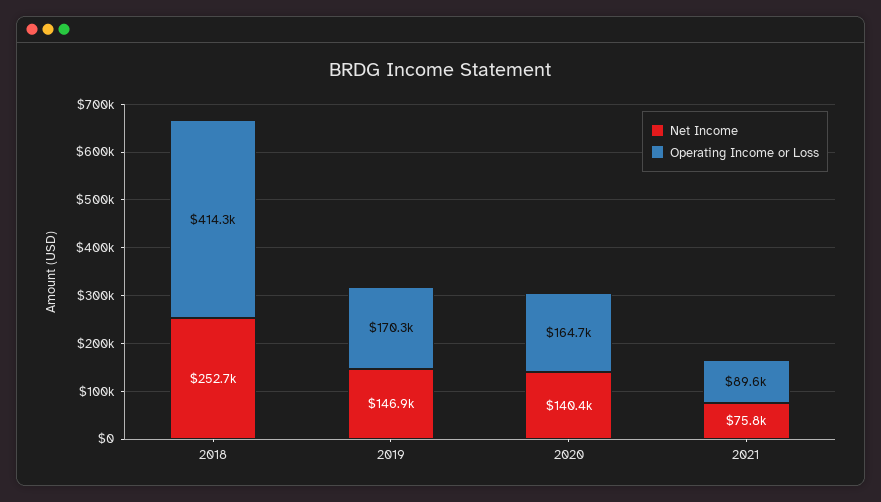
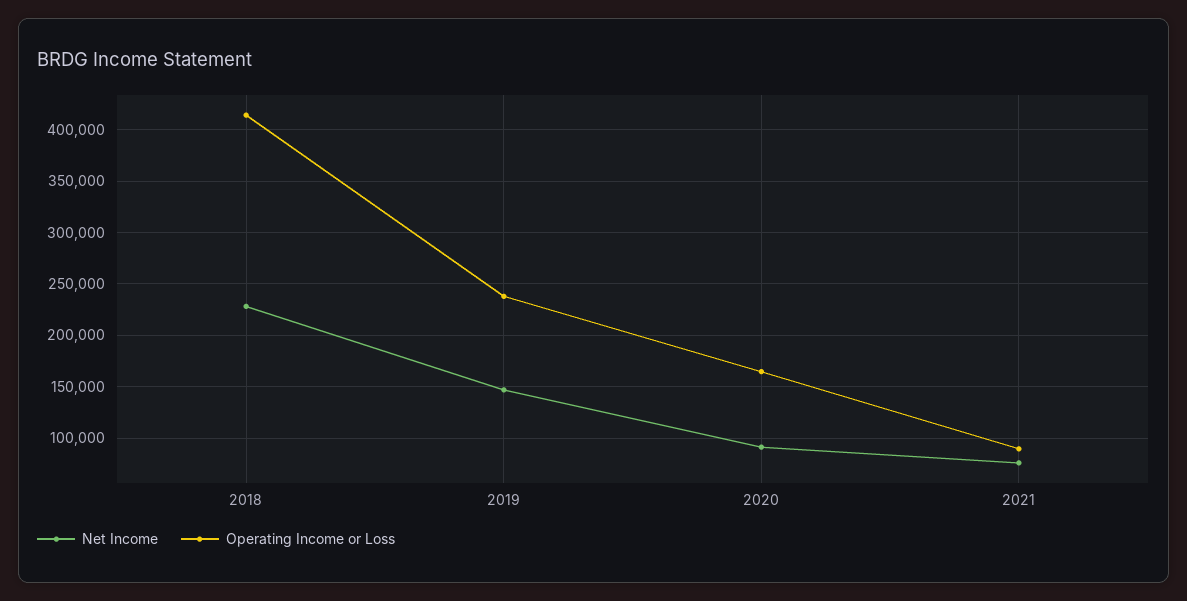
Net Income, 2018: 252700 -> 230000
Operating Income or Loss, 2019: 170300 -> 240000
Net Income, 2020: 140400 -> 90000

